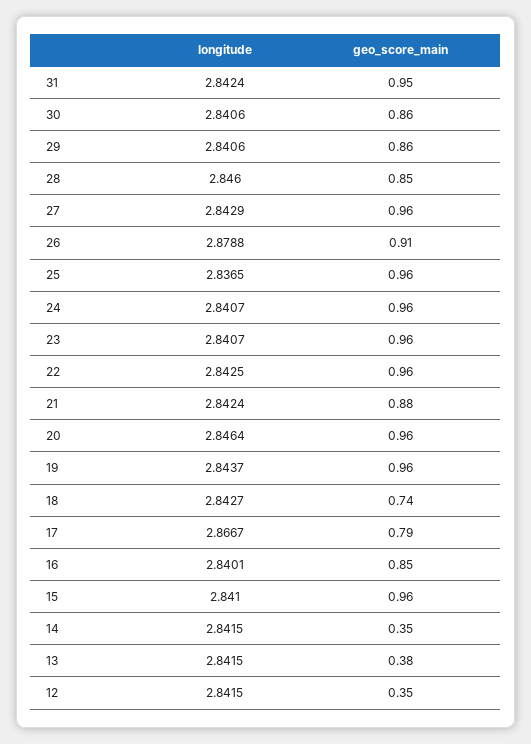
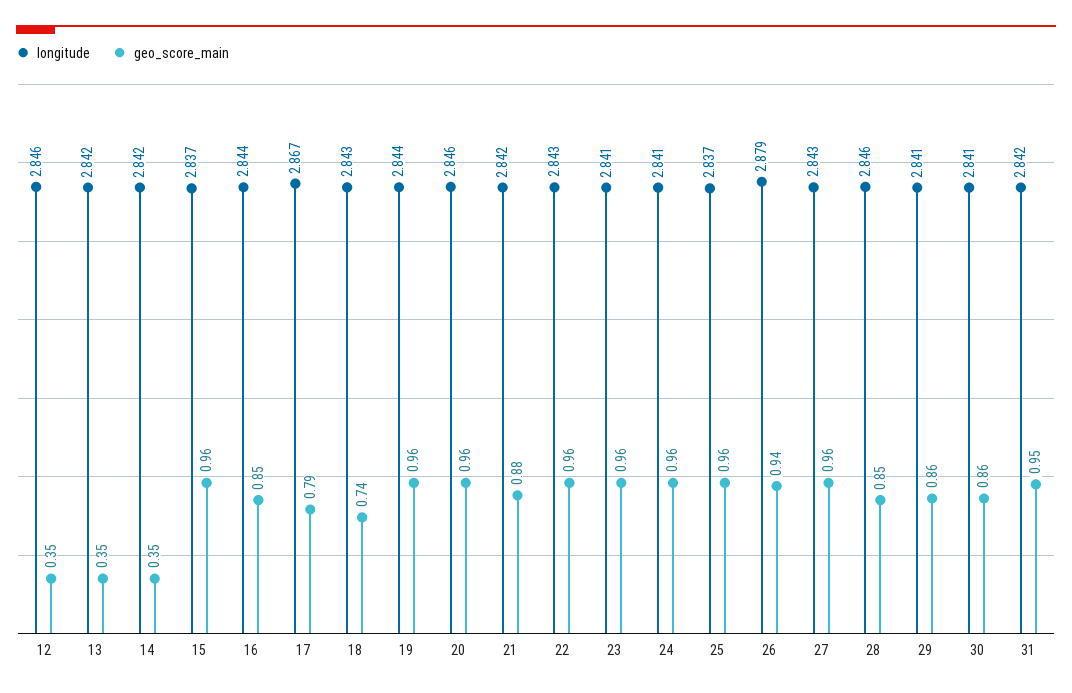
geo_score_main, 26: 0.91 -> 0.94
longitude, 16: 2.8401 -> 2.844
longitude, 15: 2.841 -> 2.837
geo_score_main, 13: 0.38 -> 0.35
longitude, 12: 2.8415 -> 2.846

